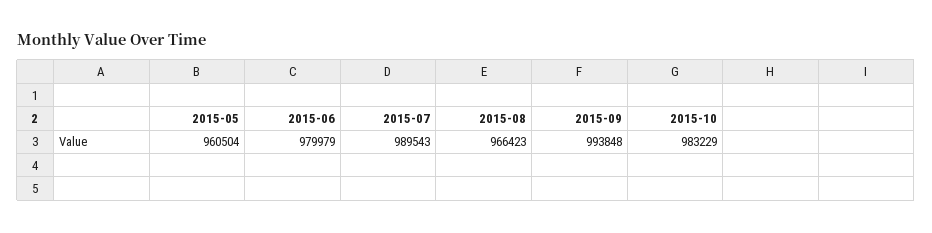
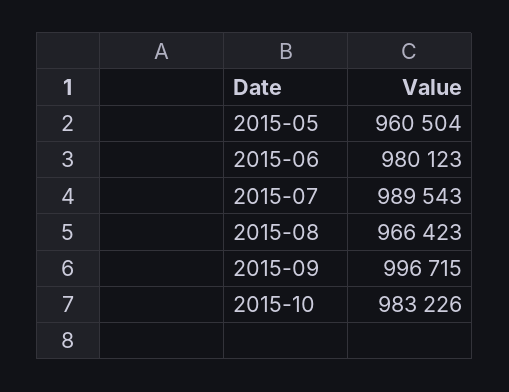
2015-06: 979979 -> 980123
2015-09: 993848 -> 996715
2015-10: 983229 -> 983226

